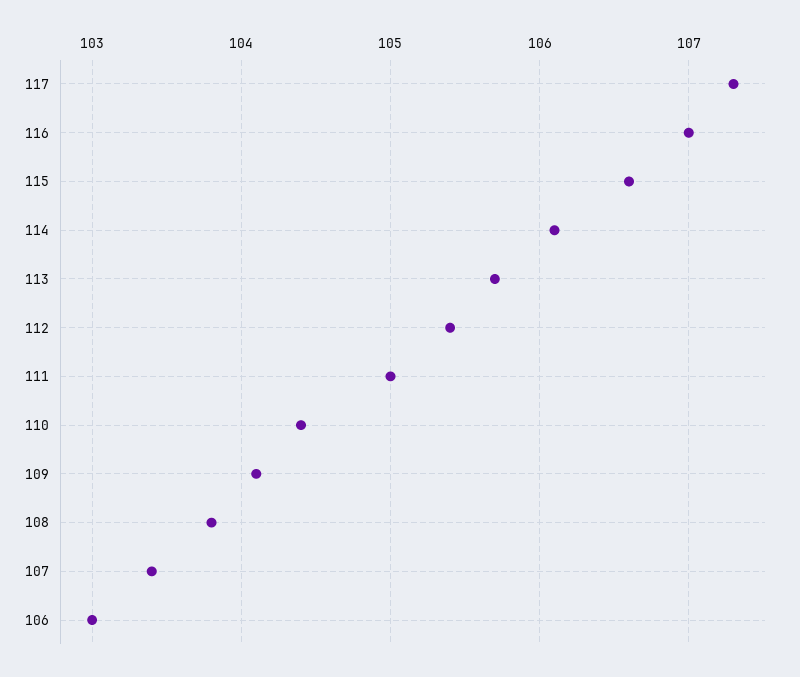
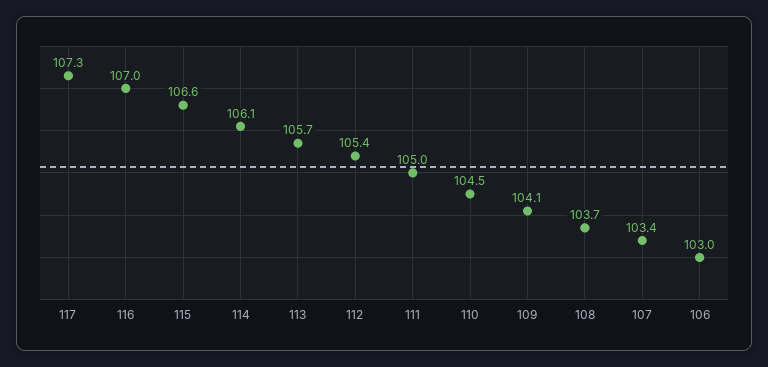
110: 104.4 -> 104.5
108: 103.8 -> 103.7

